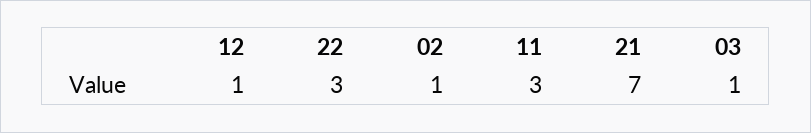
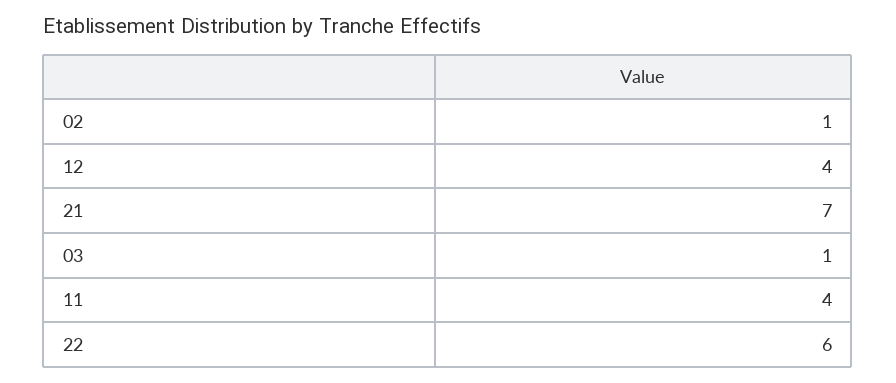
12: 1 -> 4
22: 3 -> 6
11: 3 -> 4

